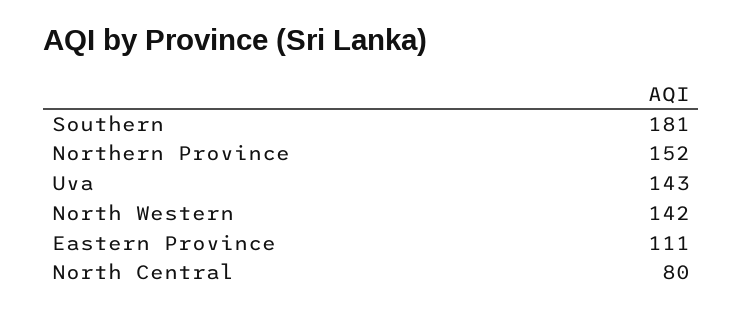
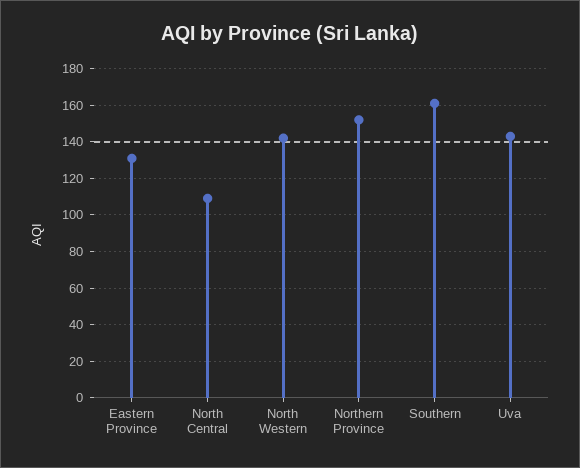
Southern: 181 -> 160
Eastern Province: 111 -> 130
North Central: 80 -> 110

